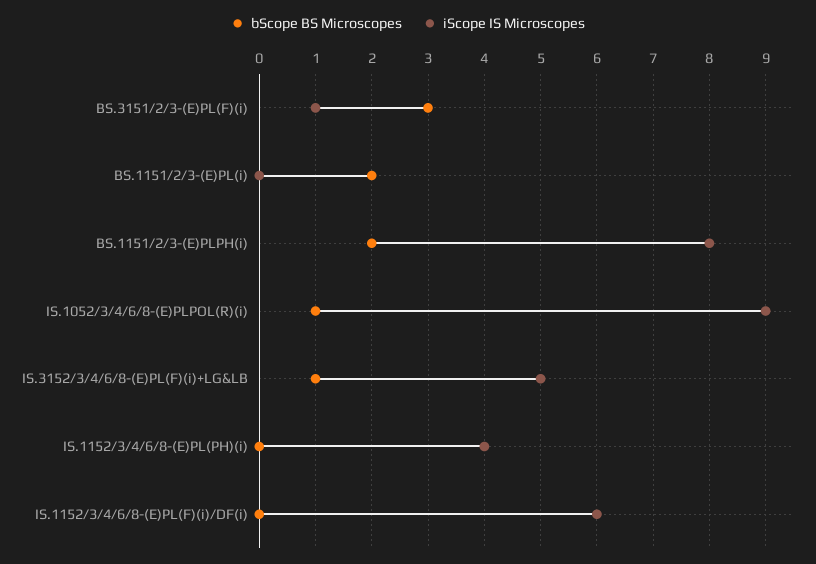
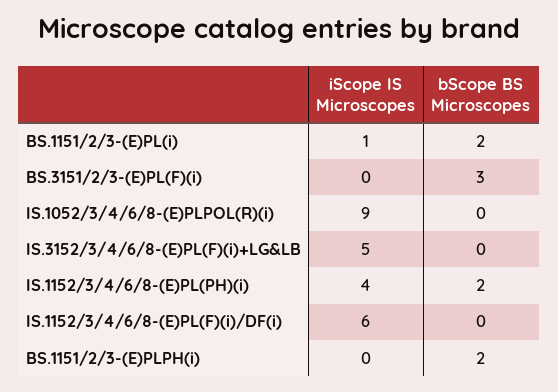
iScope IS Microscopes, BS.3151/2/3-(E)PL(F)(i): 1 -> 0
iScope IS Microscopes, BS.1151/2/3-(E)PL(i): 0 -> 1
iScope IS Microscopes, BS.1151/2/3-(E)PLPH(i): 8 -> 0
bScope BS Microscopes, IS.1052/3/4/6/8-(E)PLPOL(R)(i): 1 -> 0
bScope BS Microscopes, IS.3152/3/4/6/8-(E)PL(F)(i)+LG&LB: 1 -> 0
bScope BS Microscopes, IS.1152/3/4/6/8-(E)PL(PH)(i): 0 -> 2

